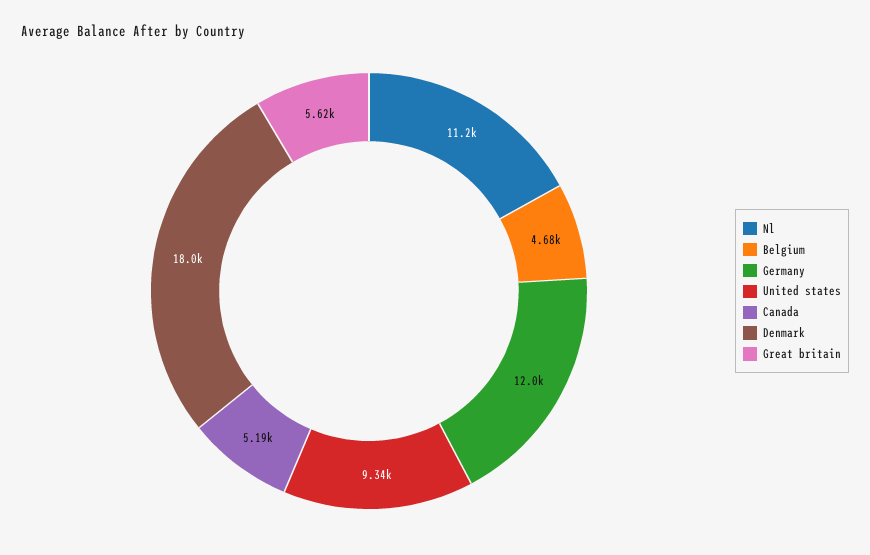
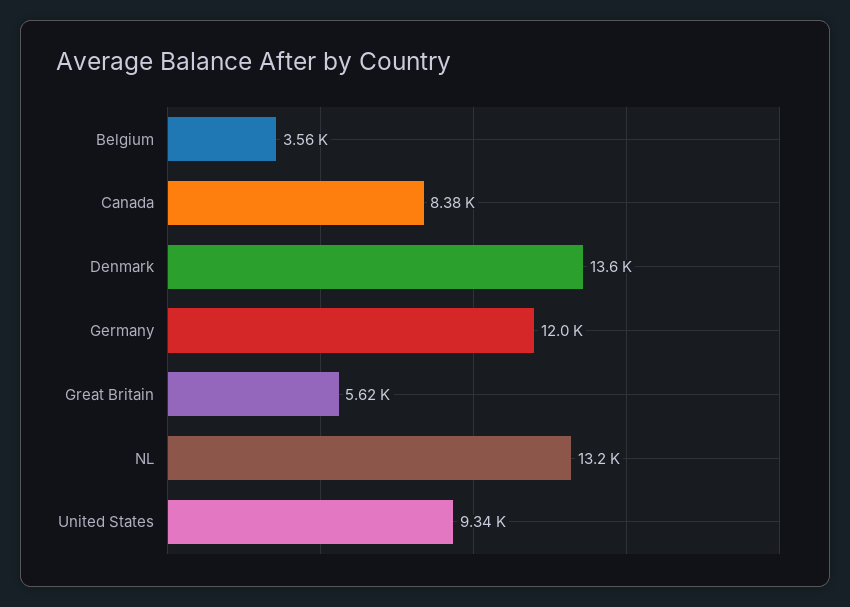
Nl: 11200 -> 13200
Belgium: 4680 -> 3560
Canada: 5190 -> 8380
Denmark: 18000 -> 13600

